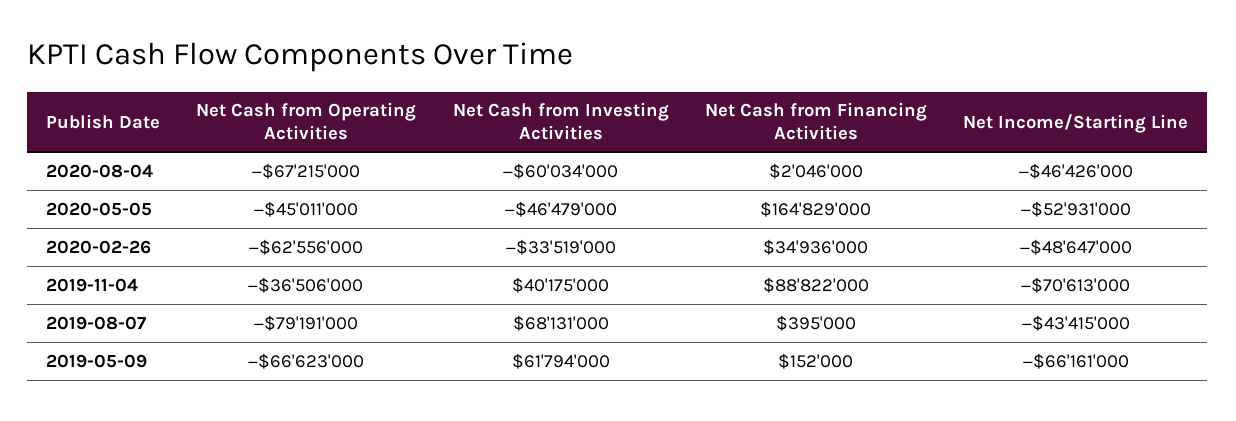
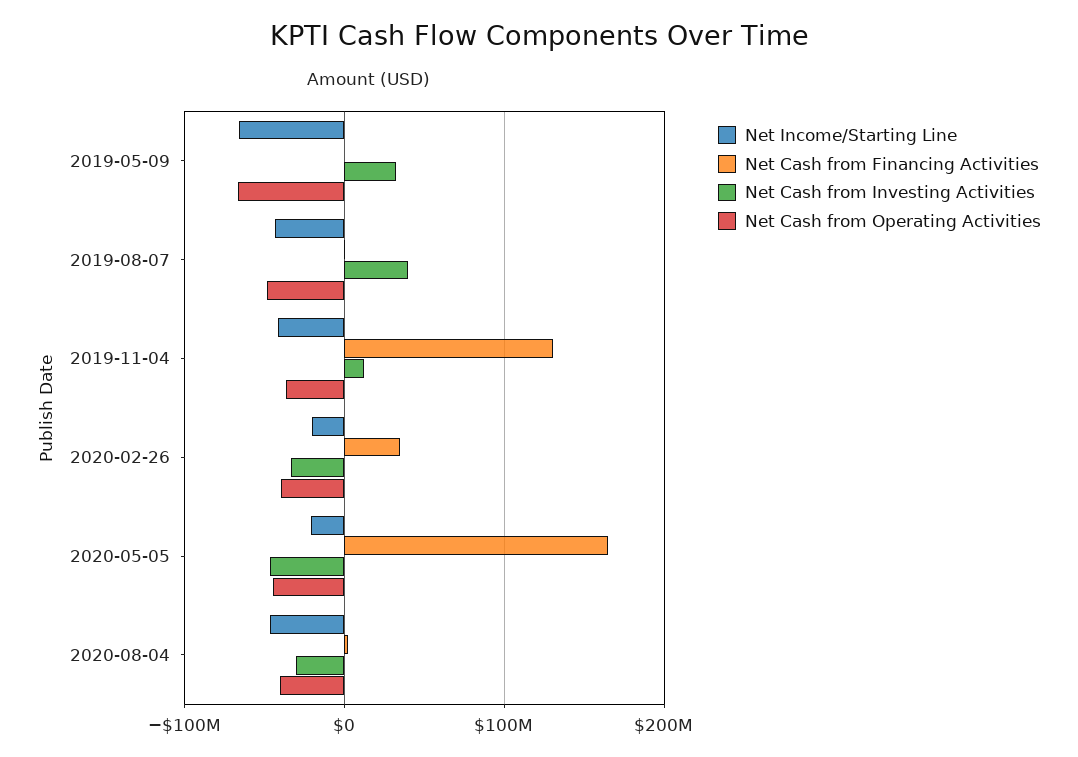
Net Cash from Operating Activities, 2020-08-04: -67215000 -> -40000000
Net Cash from Investing Activities, 2020-08-04: -60034000 -> -30000000
Net Income/Starting Line, 2020-05-05: -52931000 -> -20000000
Net Cash from Operating Activities, 2020-02-26: -62556000 -> -40000000
Net Income/Starting Line, 2020-02-26: -48647000 -> -20000000
Net Cash from Investing Activities, 2019-11-04: 40175000 -> 10000000
Net Cash from Financing Activities, 2019-11-04: 88822000 -> 130000000
Net Income/Starting Line, 2019-11-04: -70613000 -> -40000000
Net Cash from Operating Activities, 2019-08-07: -79191000 -> -50000000
Net Cash from Investing Activities, 2019-08-07: 68131000 -> 40000000
Net Cash from Investing Activities, 2019-05-09: 61794000 -> 30000000

